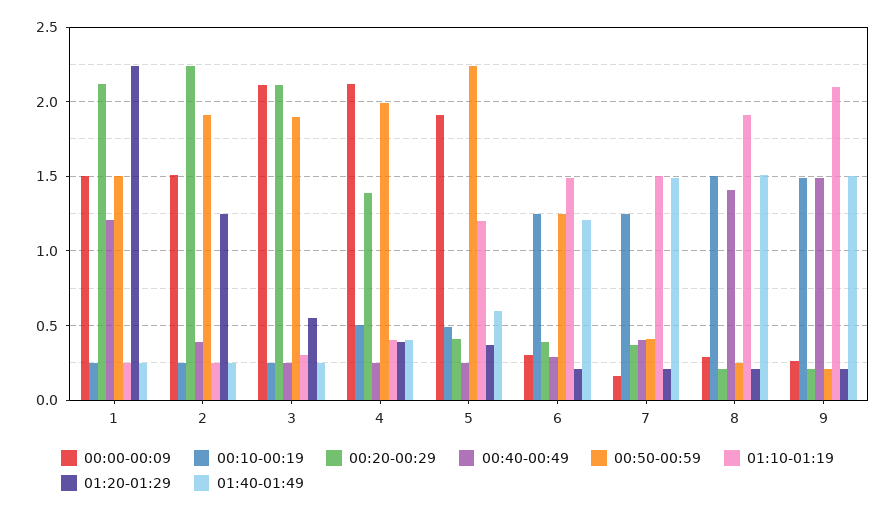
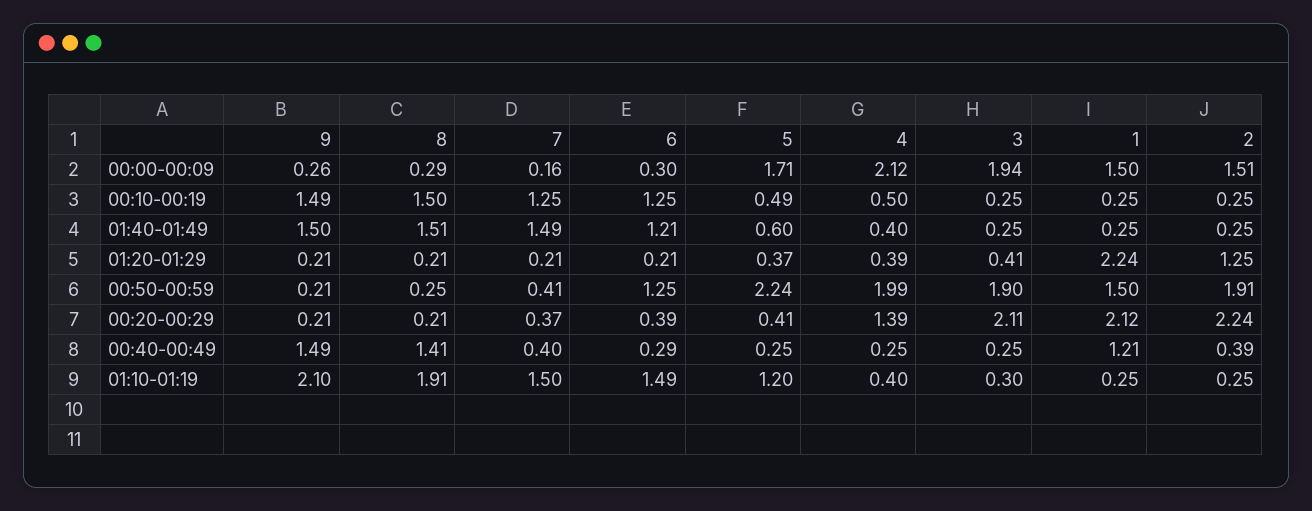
00:00-00:09, 3: 2.1 -> 1.94
01:20-01:29, 3: 0.55 -> 0.41
00:00-00:09, 5: 1.9 -> 1.71

